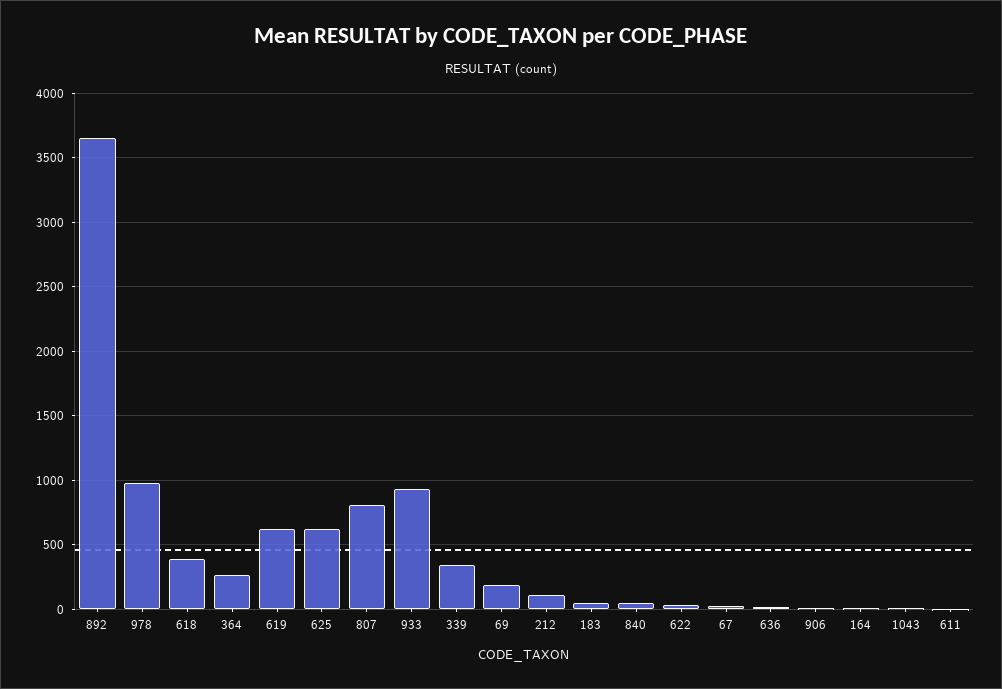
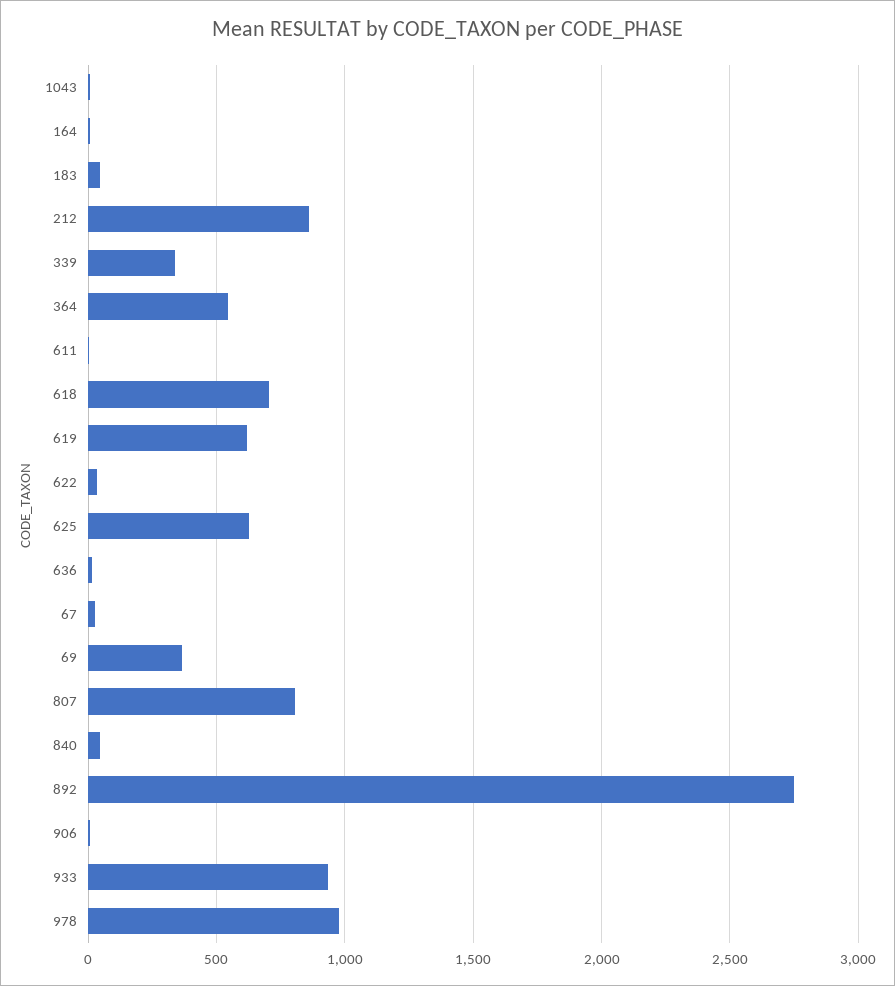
892: 3650 -> 2750
618: 400 -> 700
364: 250 -> 550
69: 200 -> 350
212: 100 -> 850

